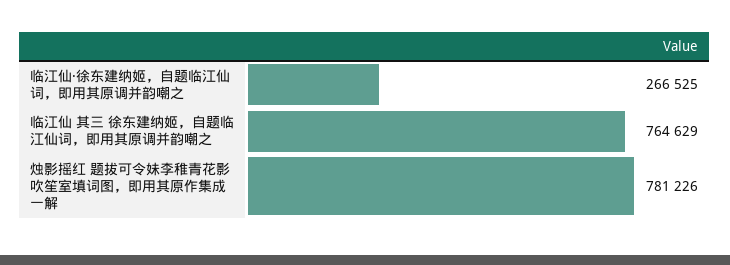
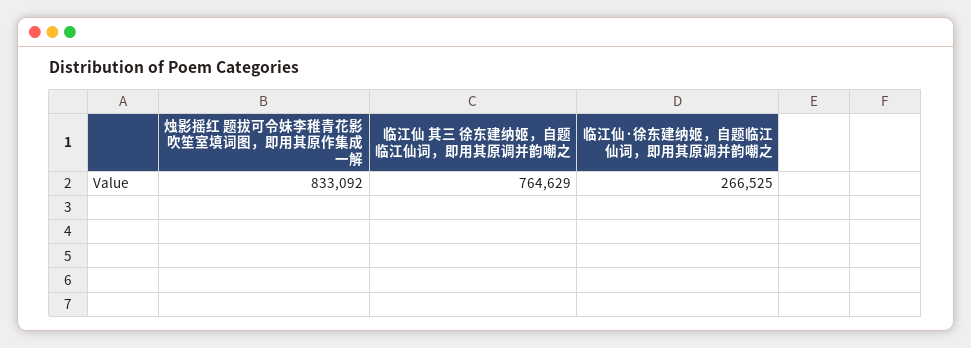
烛影摇红 题拔可令妹李稚青花影吹笙室填词图，即用其原作集成一解: 781226 -> 833092

